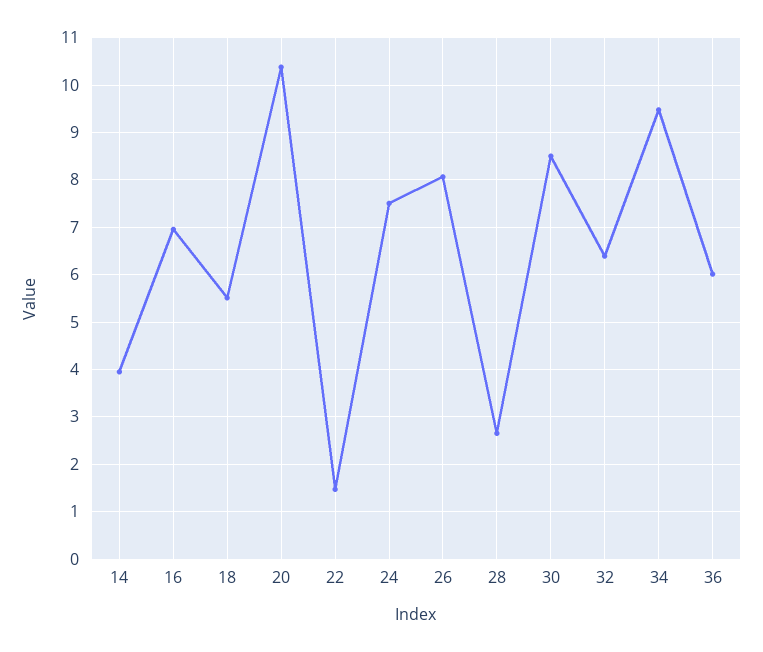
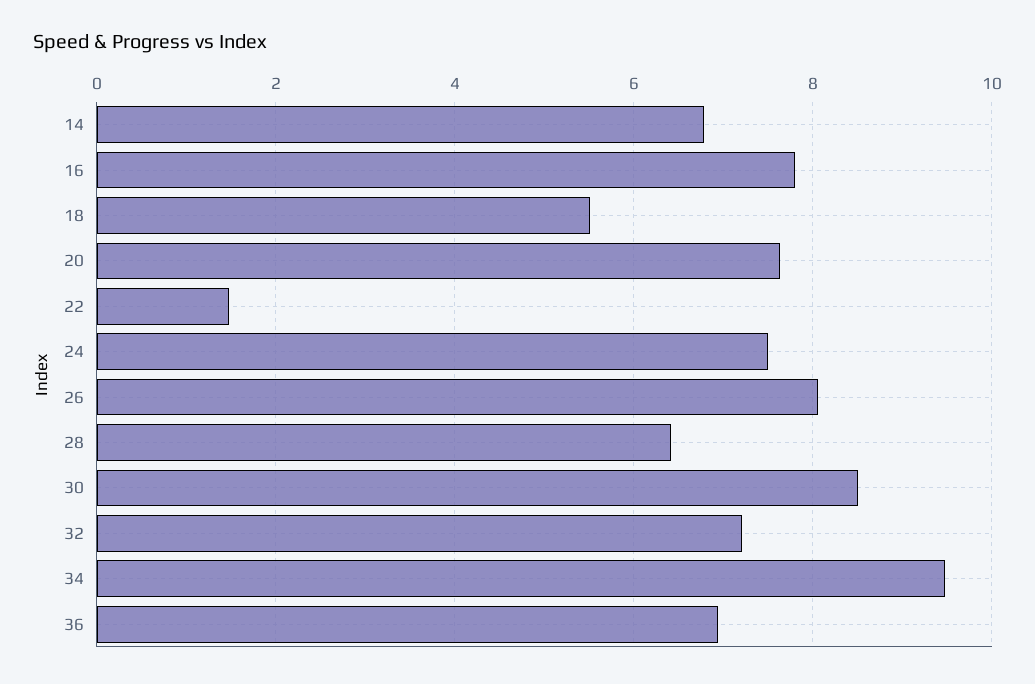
14: 4 -> 6.8
16: 7 -> 7.8
20: 10.4 -> 7.6
28: 2.6 -> 6.4
32: 6.4 -> 7.2
36: 6 -> 7

